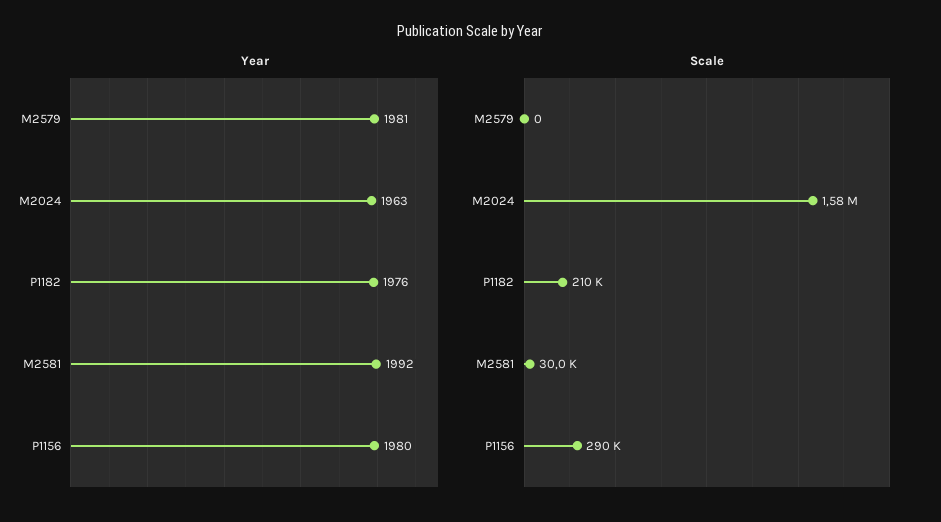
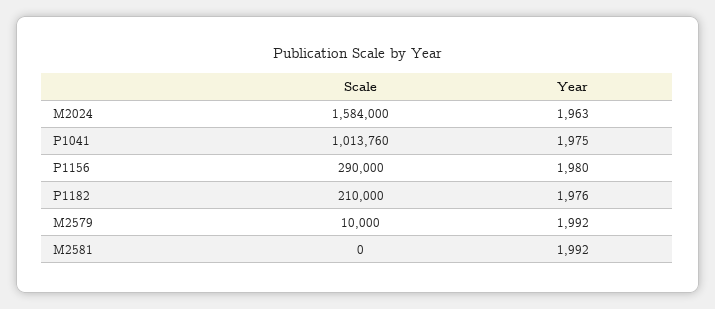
Year, M2579: 1981 -> 1992
Scale, M2579: 0 -> 10000
Scale, M2581: 30000 -> 0
Scale, P1041: none -> 1013760
Year, P1041: none -> 1975

